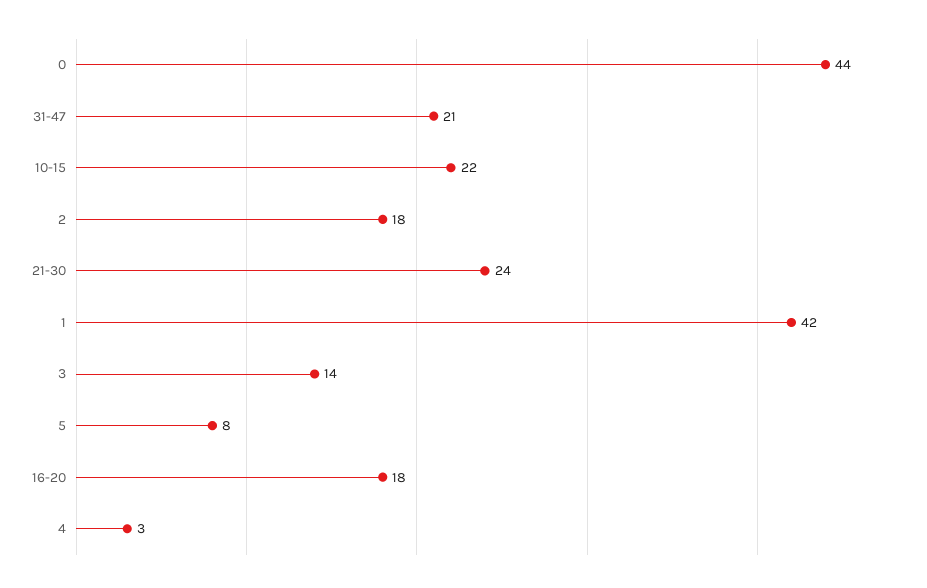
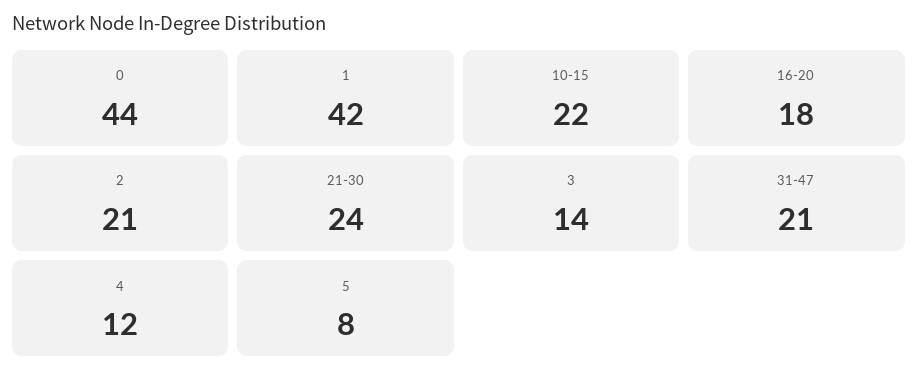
2: 18 -> 21
4: 3 -> 12

